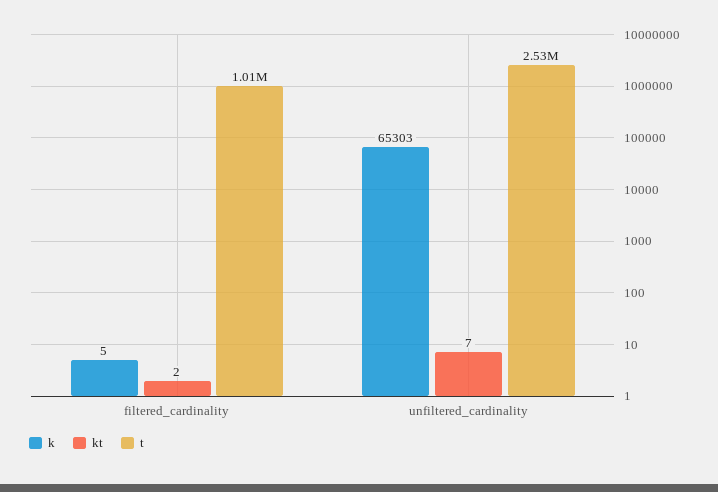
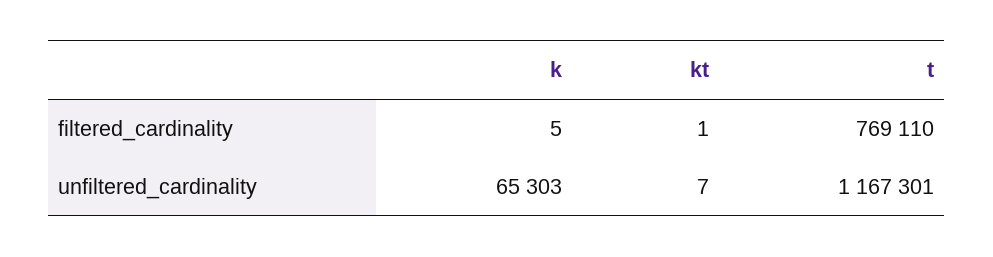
kt, filtered_cardinality: 2 -> 1
t, filtered_cardinality: 1010000 -> 769110
t, unfiltered_cardinality: 2530000 -> 1167301

